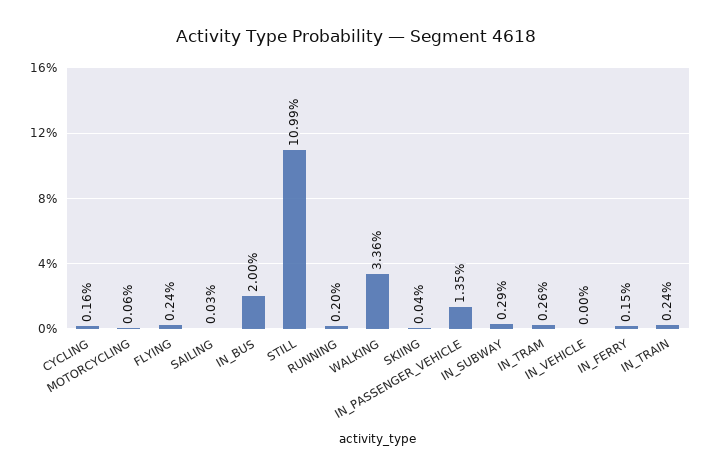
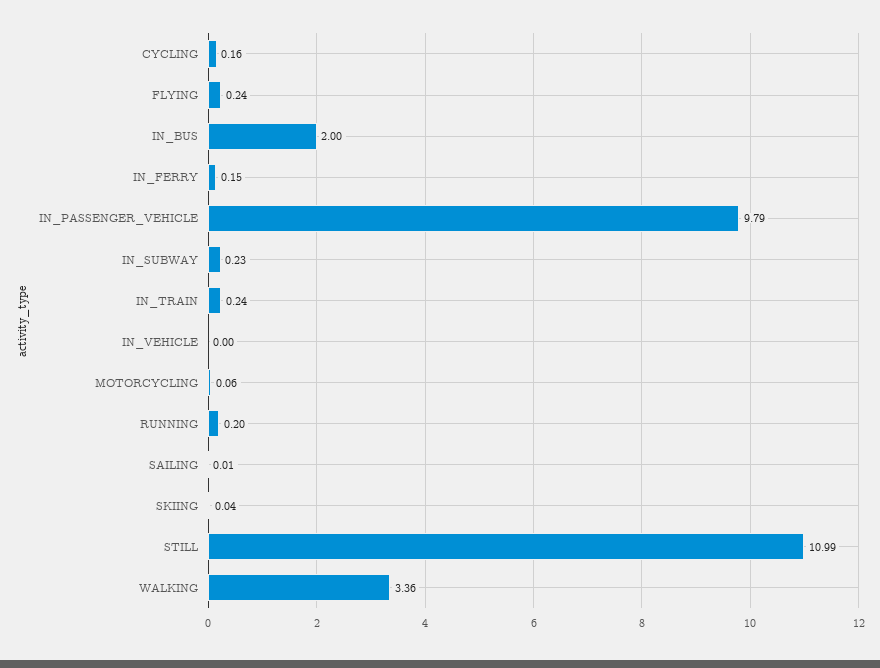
SAILING: 0.03 -> 0.01
IN_PASSENGER_VEHICLE: 1.35 -> 9.79
IN_SUBWAY: 0.29 -> 0.23
IN_TRAM: 0.26 -> none

